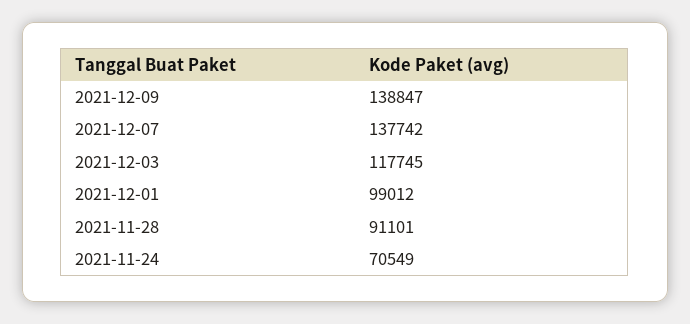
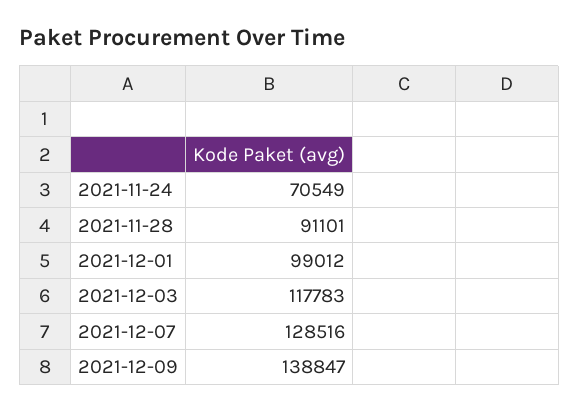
2021-12-07: 137742 -> 128516
2021-12-03: 117745 -> 117783

